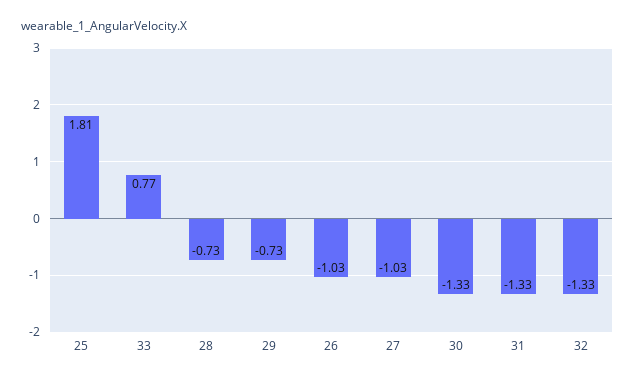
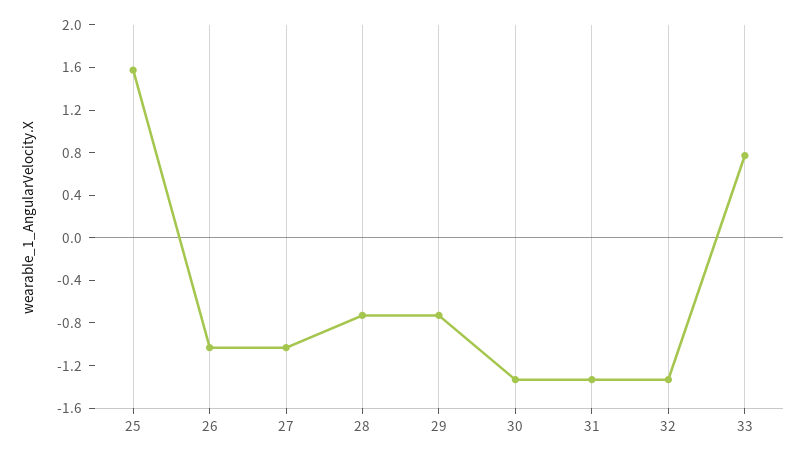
25: 1.81 -> 1.6

